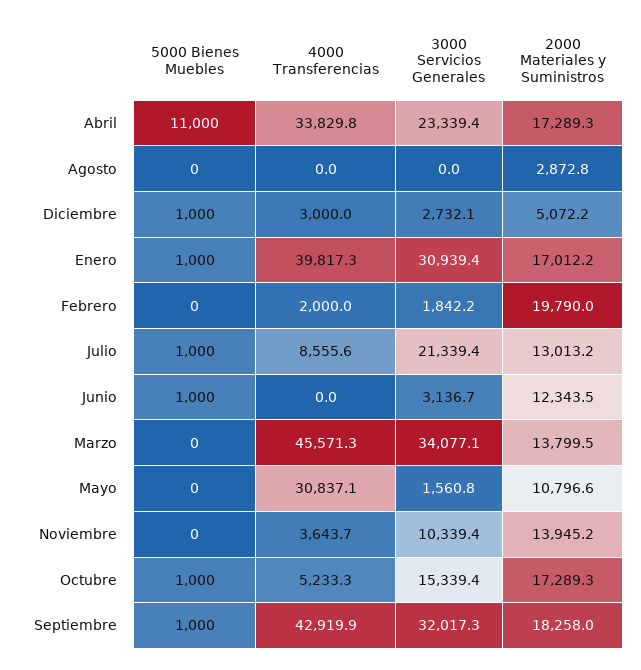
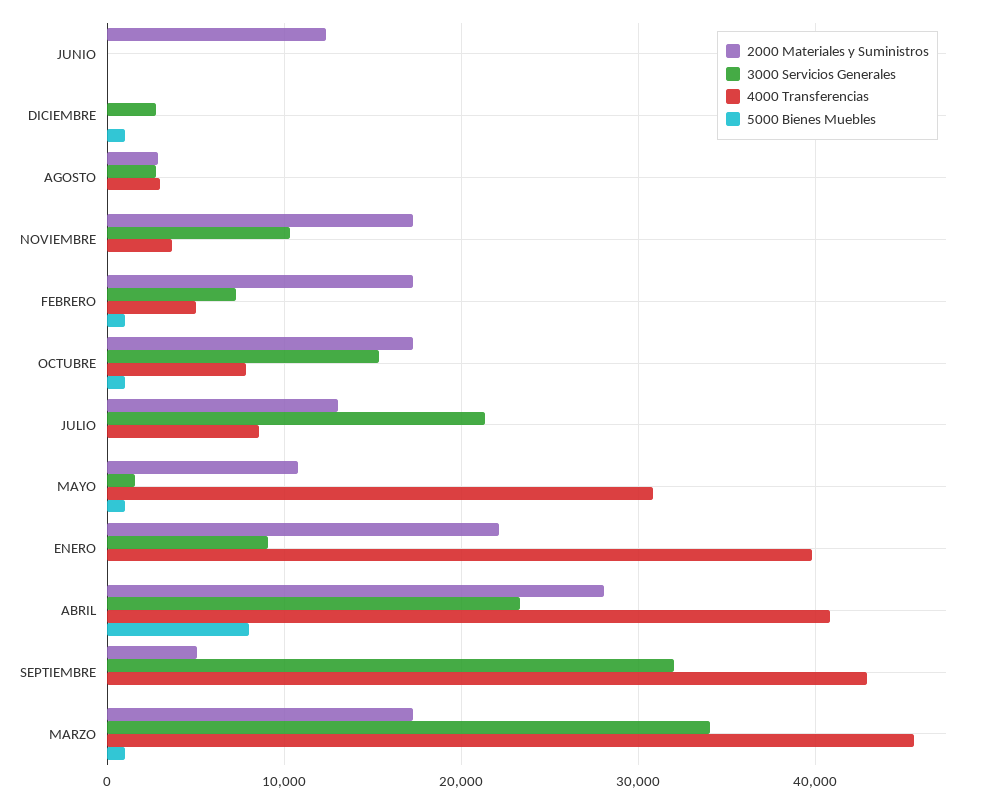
5000 Bienes Muebles, Abril: 11000 -> 8000
4000 Transferencias, Abril: 33829.8 -> 41000
2000 Materiales y Suministros, Abril: 17289.3 -> 28000
4000 Transferencias, Agosto: 0 -> 3000
3000 Servicios Generales, Agosto: 0 -> 3000
4000 Transferencias, Diciembre: 3000 -> 0
2000 Materiales y Suministros, Diciembre: 5072.2 -> 0
5000 Bienes Muebles, Enero: 1000 -> 0
3000 Servicios Generales, Enero: 30939.4 -> 9000
2000 Materiales y Suministros, Enero: 17012.2 -> 22000
5000 Bienes Muebles, Febrero: 0 -> 1000
4000 Transferencias, Febrero: 2000 -> 5000
3000 Servicios Generales, Febrero: 1842.2 -> 7000
2000 Materiales y Suministros, Febrero: 19790 -> 17000
5000 Bienes Muebles, Julio: 1000 -> 0
5000 Bienes Muebles, Junio: 1000 -> 0
3000 Servicios Generales, Junio: 3136.7 -> 0
5000 Bienes Muebles, Marzo: 0 -> 1000
2000 Materiales y Suministros, Marzo: 13799.5 -> 17000
5000 Bienes Muebles, Mayo: 0 -> 1000
2000 Materiales y Suministros, Noviembre: 13945.2 -> 17000
4000 Transferencias, Octubre: 5233.3 -> 8000
5000 Bienes Muebles, Septiembre: 1000 -> 0
2000 Materiales y Suministros, Septiembre: 18258 -> 5000

